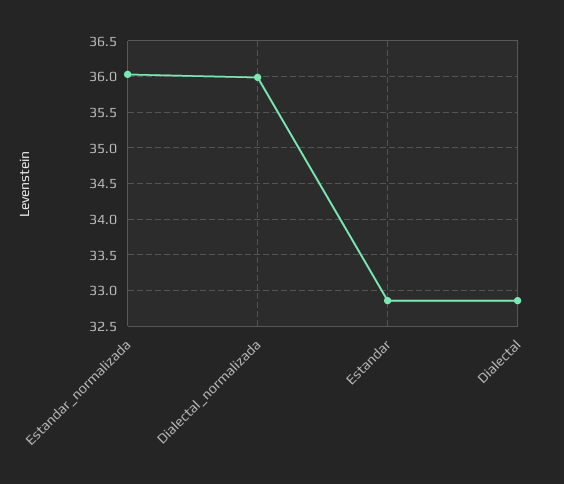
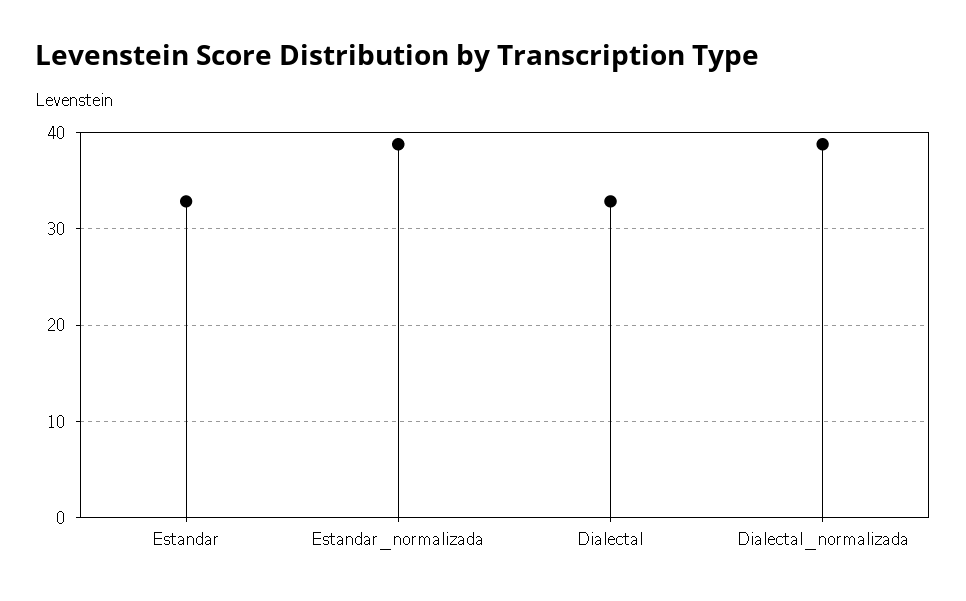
Estandar_normalizada: 36 -> 39
Dialectal_normalizada: 36 -> 39

